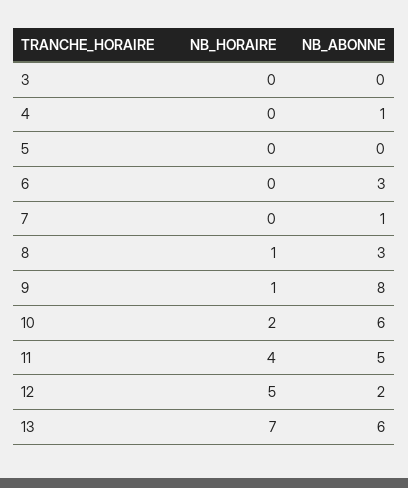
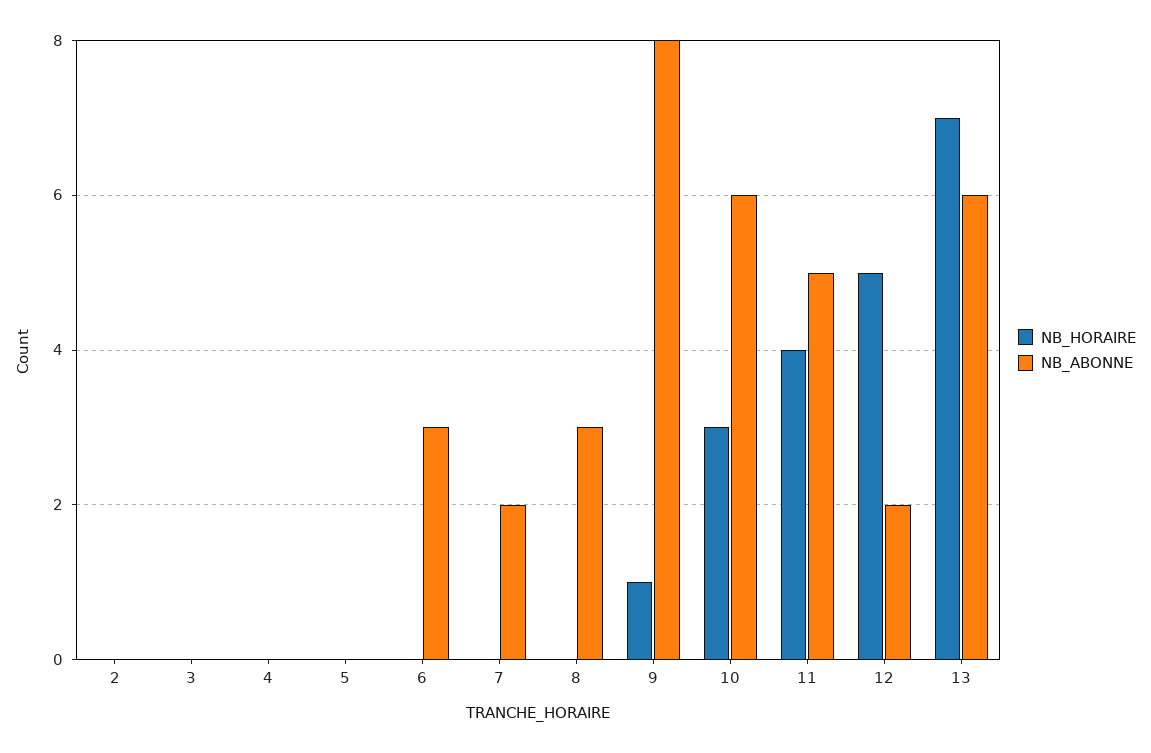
NB_ABONNE, 4: 1 -> 0
NB_ABONNE, 7: 1 -> 2
NB_HORAIRE, 8: 1 -> 0
NB_HORAIRE, 10: 2 -> 3
NB_HORAIRE, 2: none -> 0
NB_ABONNE, 2: none -> 0

